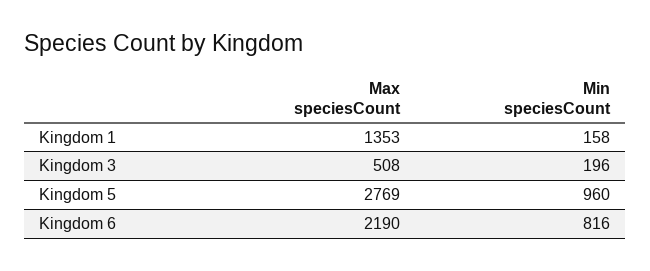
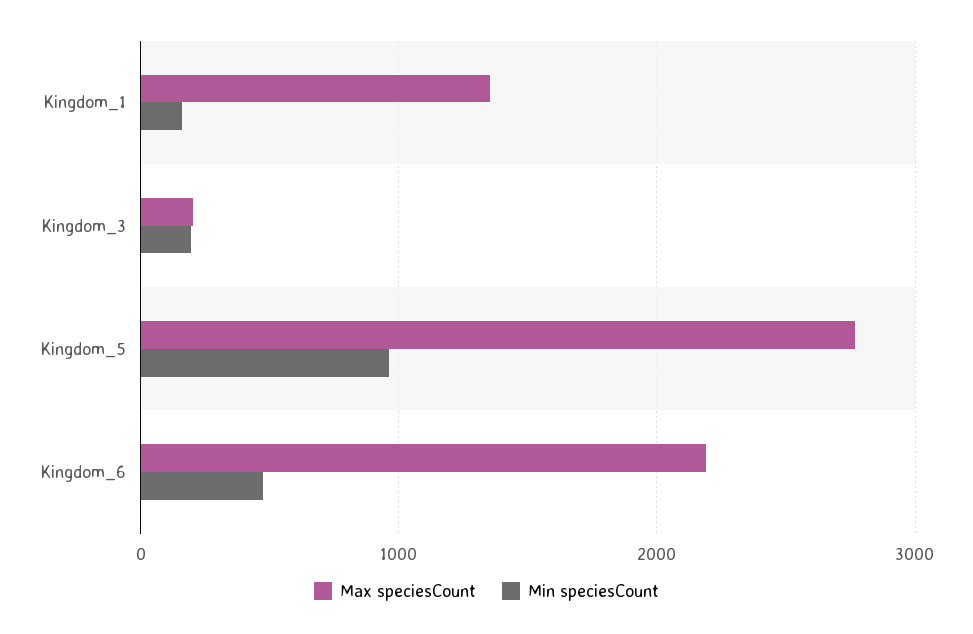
Max speciesCount, Kingdom 3: 508 -> 200
Min speciesCount, Kingdom 6: 816 -> 500

